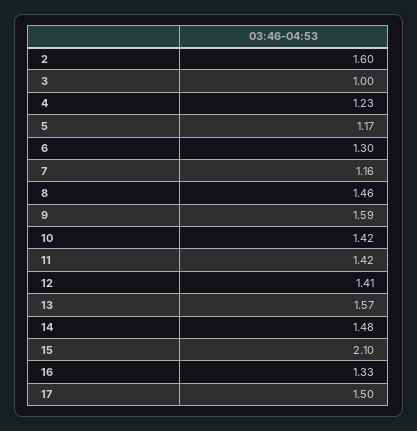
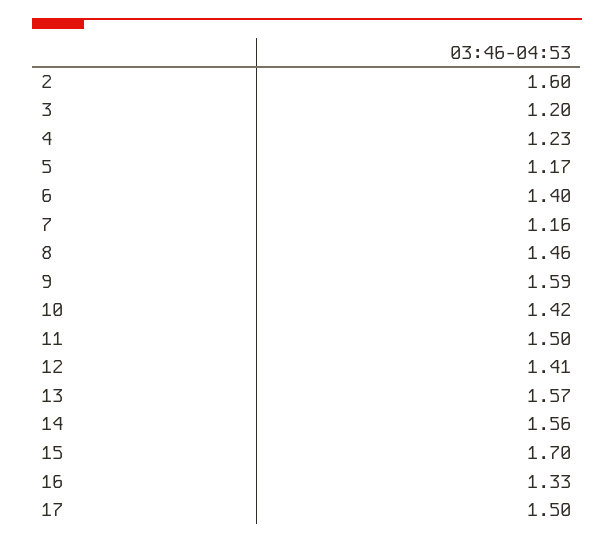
3: 1 -> 1.2
6: 1.3 -> 1.4
11: 1.42 -> 1.5
14: 1.48 -> 1.56
15: 2.1 -> 1.7

